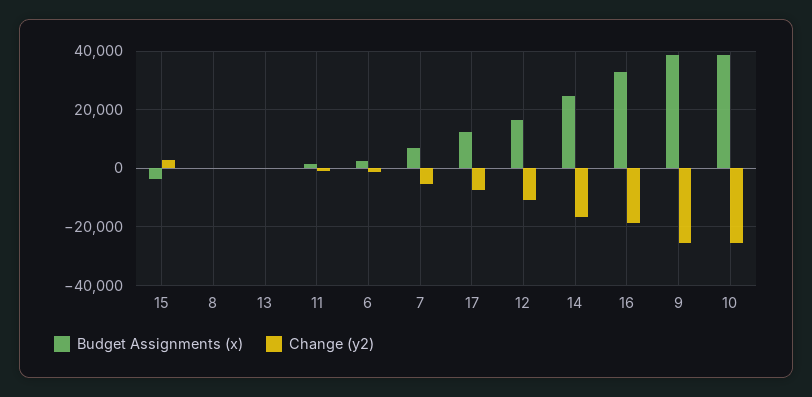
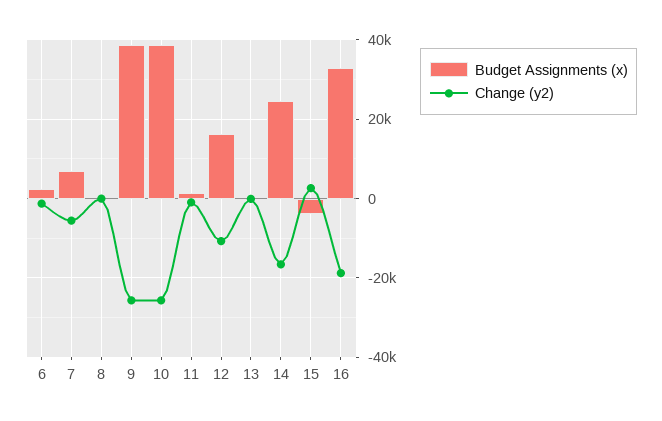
Budget Assignments (x), 17: 12500 -> none
Change (y2), 17: -7500 -> none

